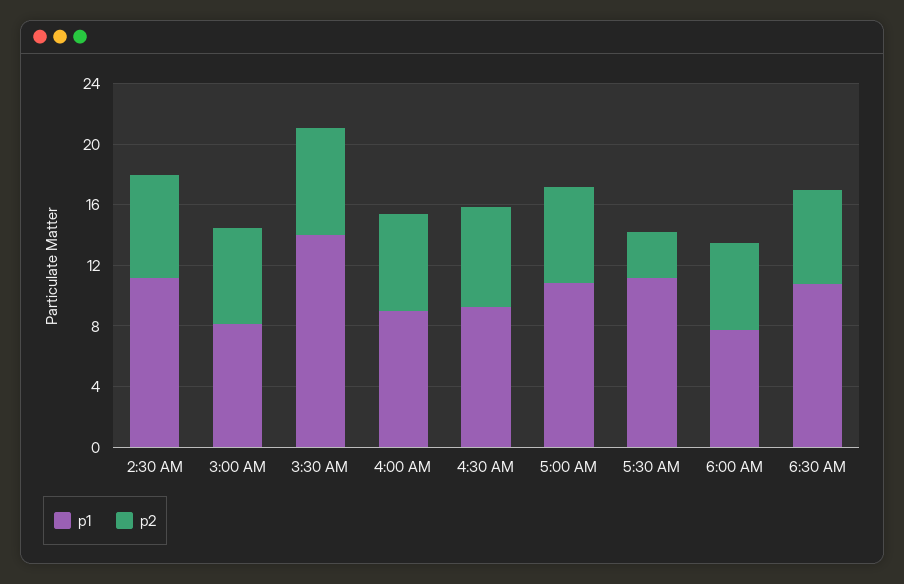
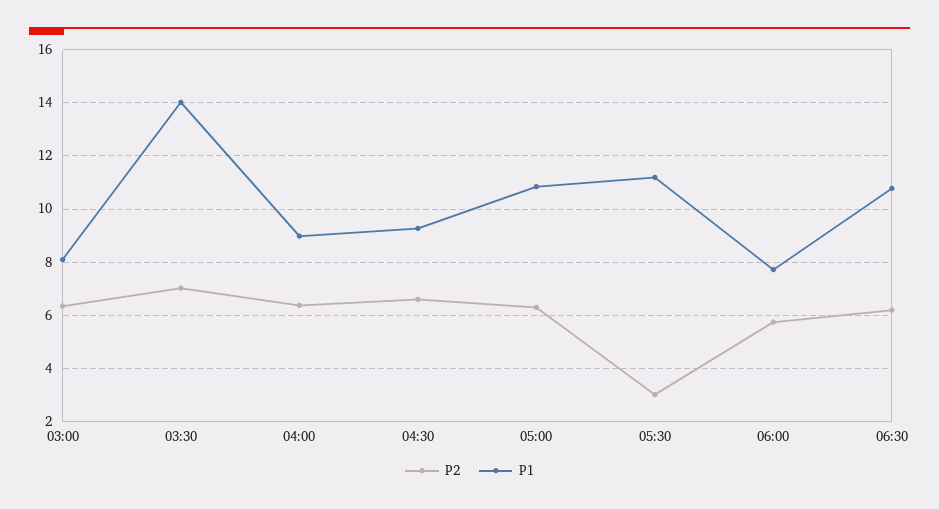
p1, 2:30 AM: 11 -> none
p2, 2:30 AM: 7 -> none

